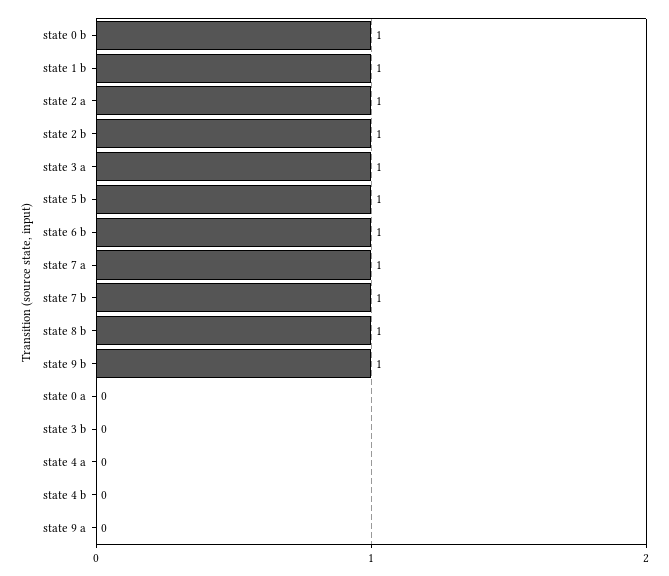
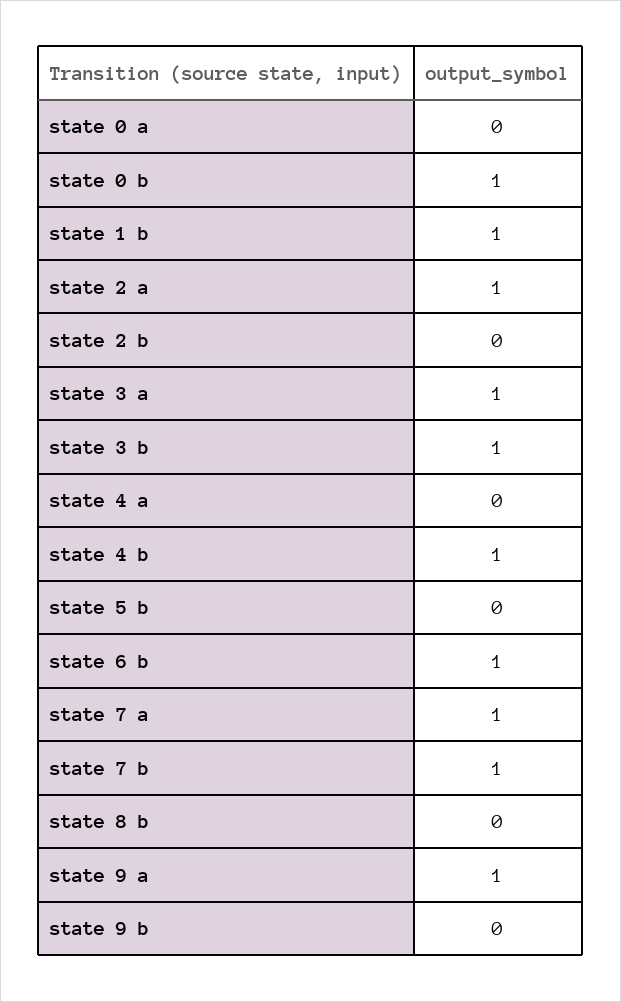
state 2 b: 1 -> 0
state 5 b: 1 -> 0
state 8 b: 1 -> 0
state 9 b: 1 -> 0
state 3 b: 0 -> 1
state 4 b: 0 -> 1
state 9 a: 0 -> 1

